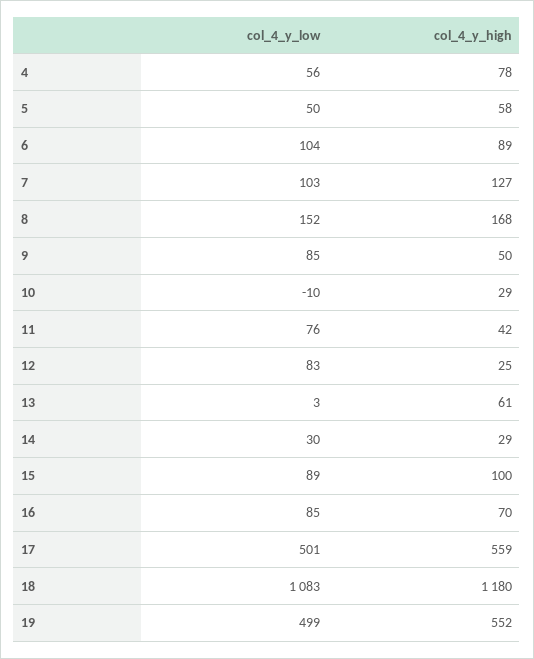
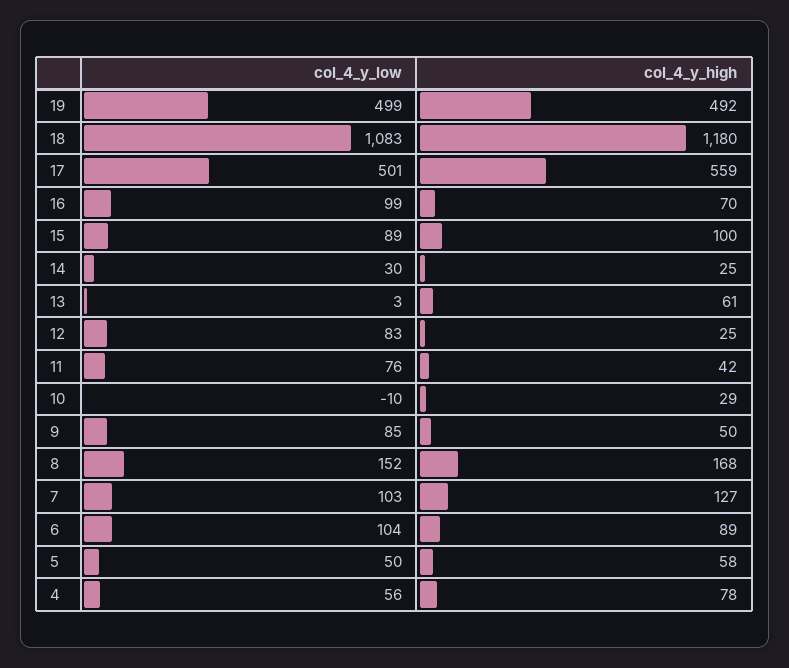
col_4_y_high, 14: 29 -> 25
col_4_y_low, 16: 85 -> 99
col_4_y_high, 19: 552 -> 492

